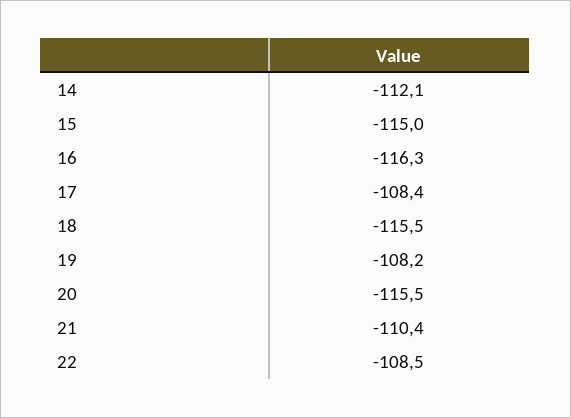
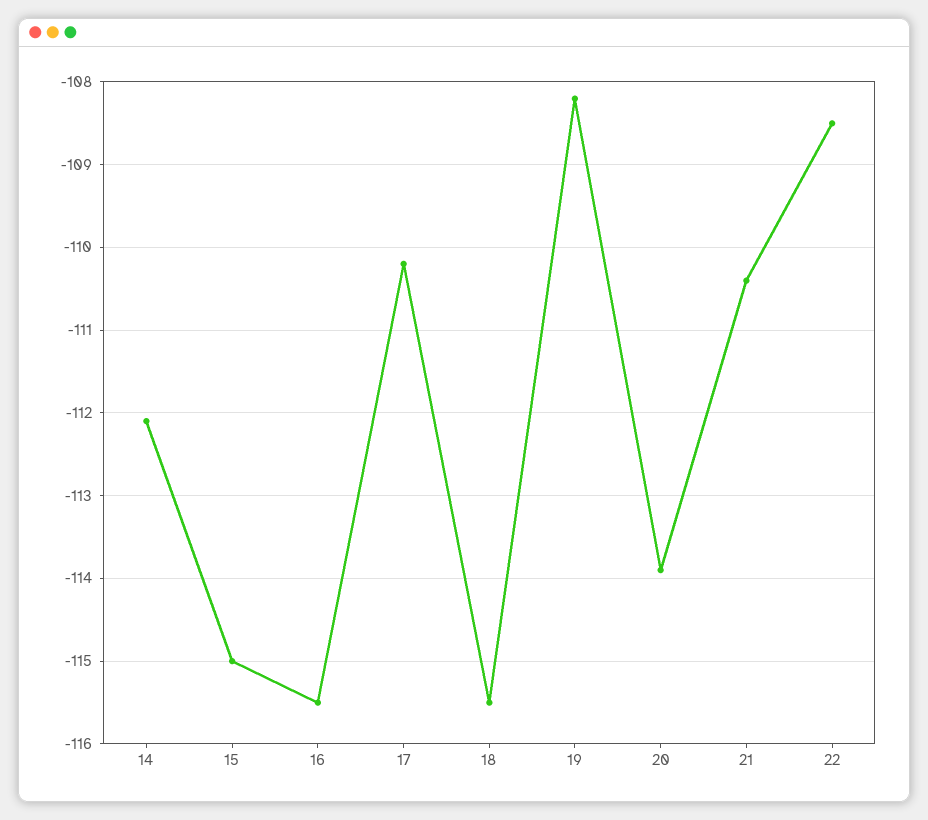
16: -116.3 -> -115.5
17: -108.4 -> -110.2
20: -115.5 -> -113.9

